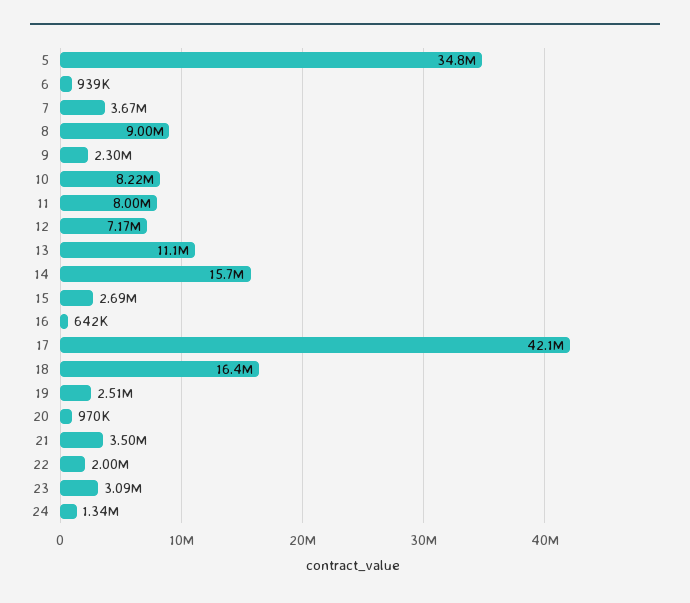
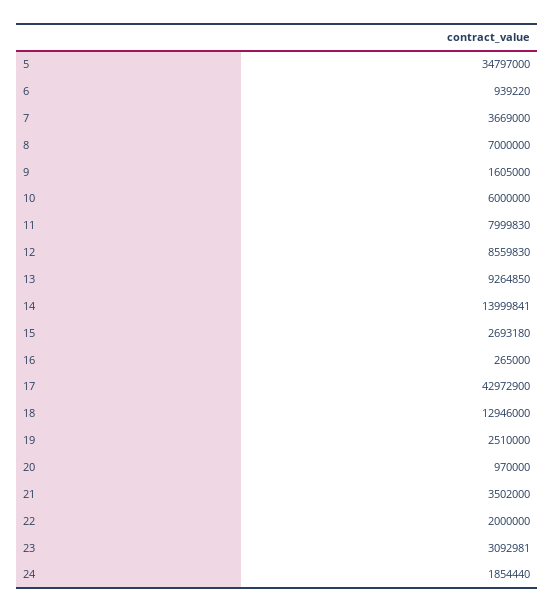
8: 9000000 -> 7000000
9: 2300000 -> 1605000
10: 8220000 -> 6000000
12: 7170000 -> 8559830
13: 11100000 -> 9264850
14: 15700000 -> 13999841
16: 642000 -> 265000
17: 42100000 -> 42972900
18: 16400000 -> 12946000
24: 1340000 -> 1854440

